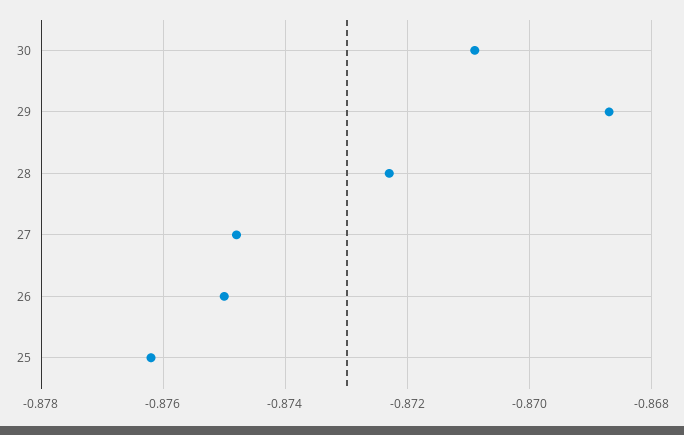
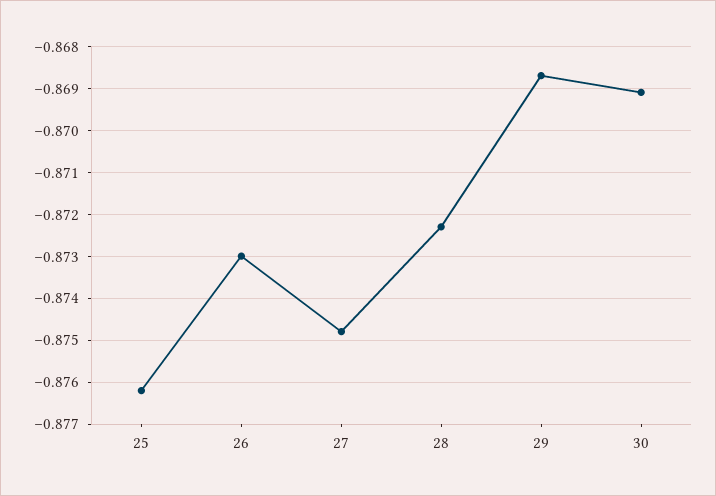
30: -0.871 -> -0.869
26: -0.875 -> -0.873

